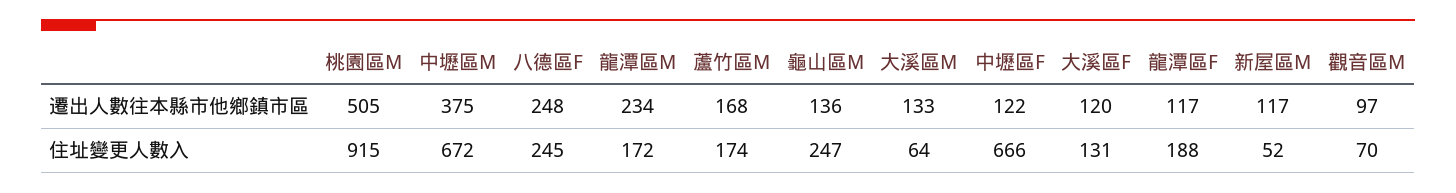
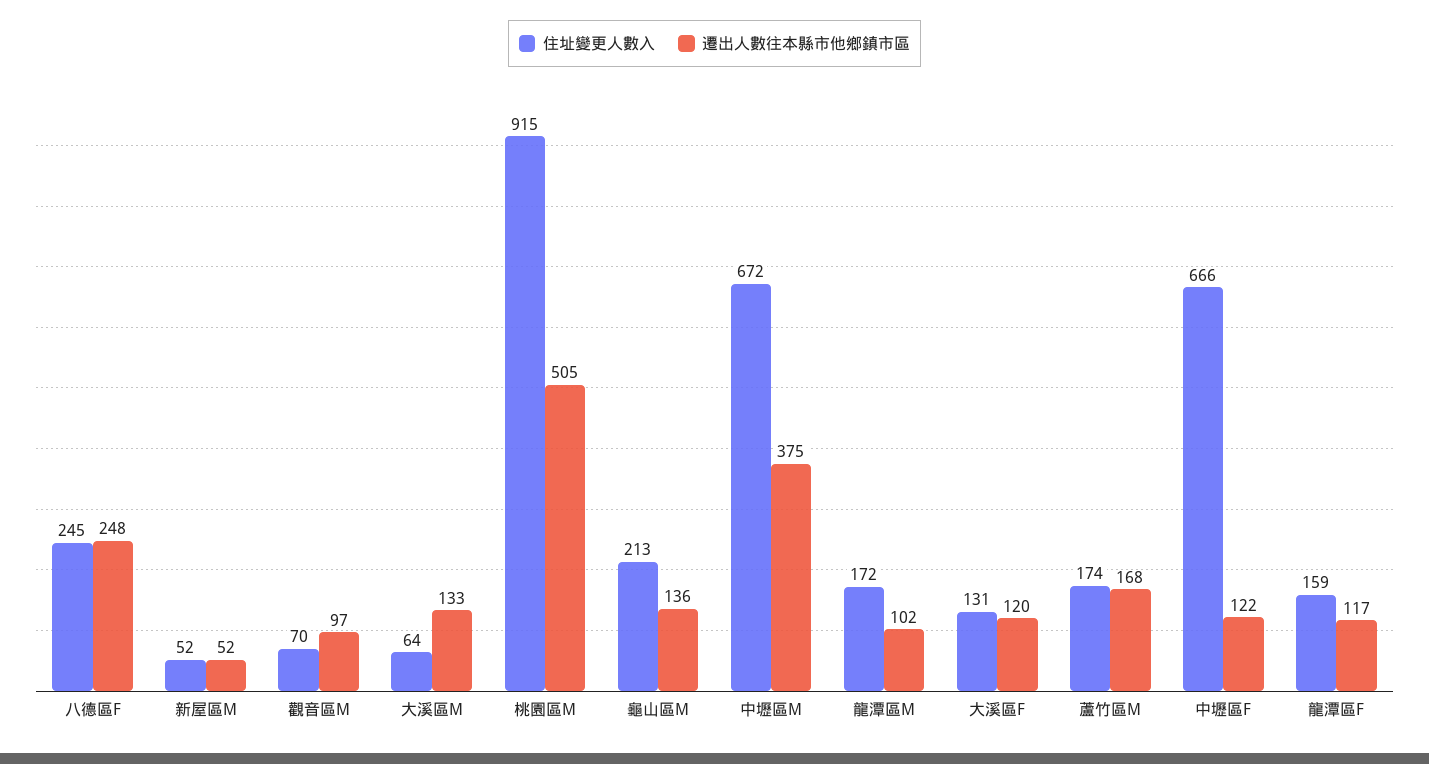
遷出人數往本縣市他鄉鎮市區, 龍潭區M: 234 -> 102
遷出人數往本縣市他鄉鎮市區, 新屋區M: 117 -> 52
住址變更人數入, 龜山區M: 247 -> 213
住址變更人數入, 龍潭區F: 188 -> 159

